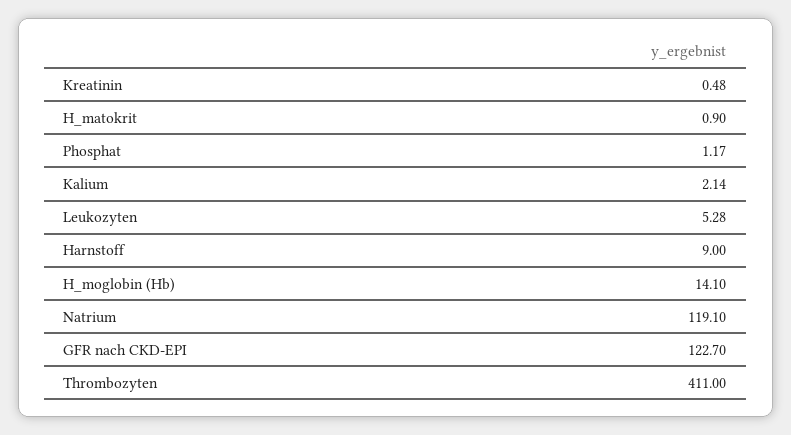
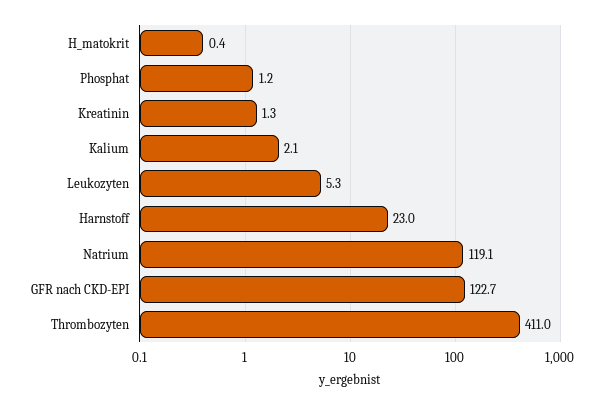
Kreatinin: 0.48 -> 1.3
H_matokrit: 0.9 -> 0.4
Harnstoff: 9 -> 23
H_moglobin (Hb): 14.1 -> none

